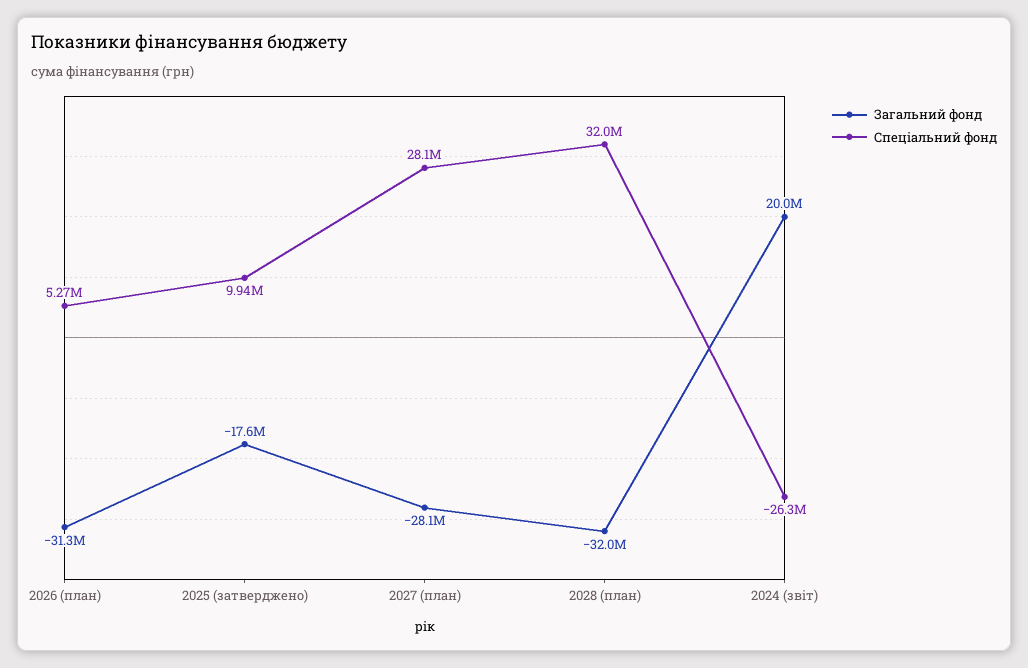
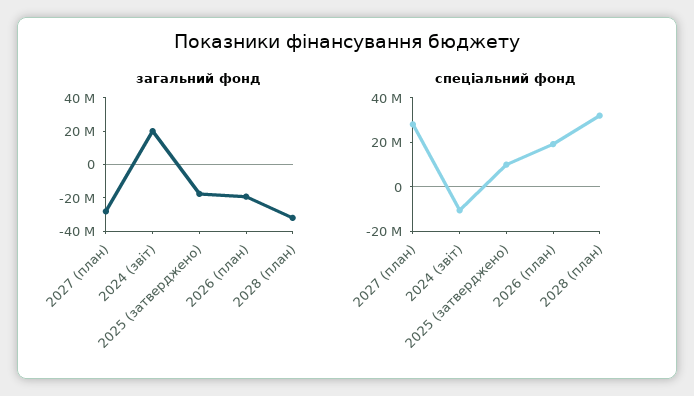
Загальний фонд, 2026 (план): -31300000 -> -20000000
Спеціальний фонд, 2026 (план): 5270000 -> 20000000
Спеціальний фонд, 2024 (звіт): -26300000 -> -10000000

